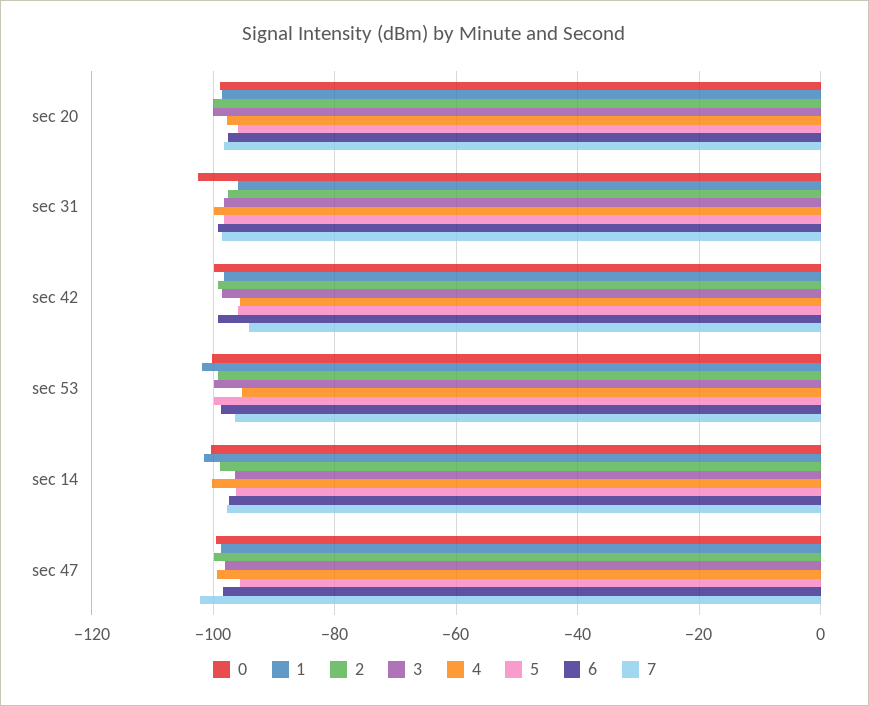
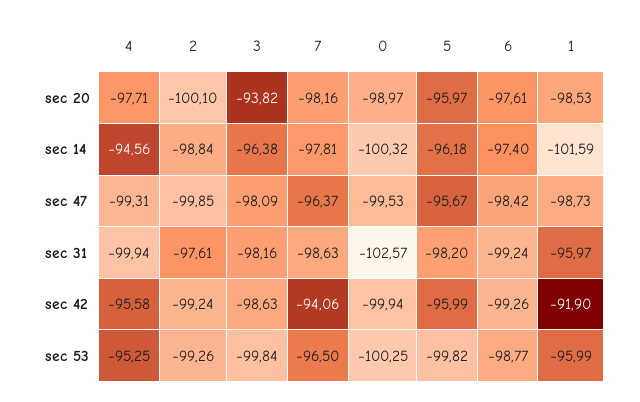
3, sec 20: -100 -> -93.82
1, sec 42: -98 -> -91.9
1, sec 53: -102 -> -95.99
4, sec 14: -100 -> -94.56
7, sec 47: -102 -> -96.37

